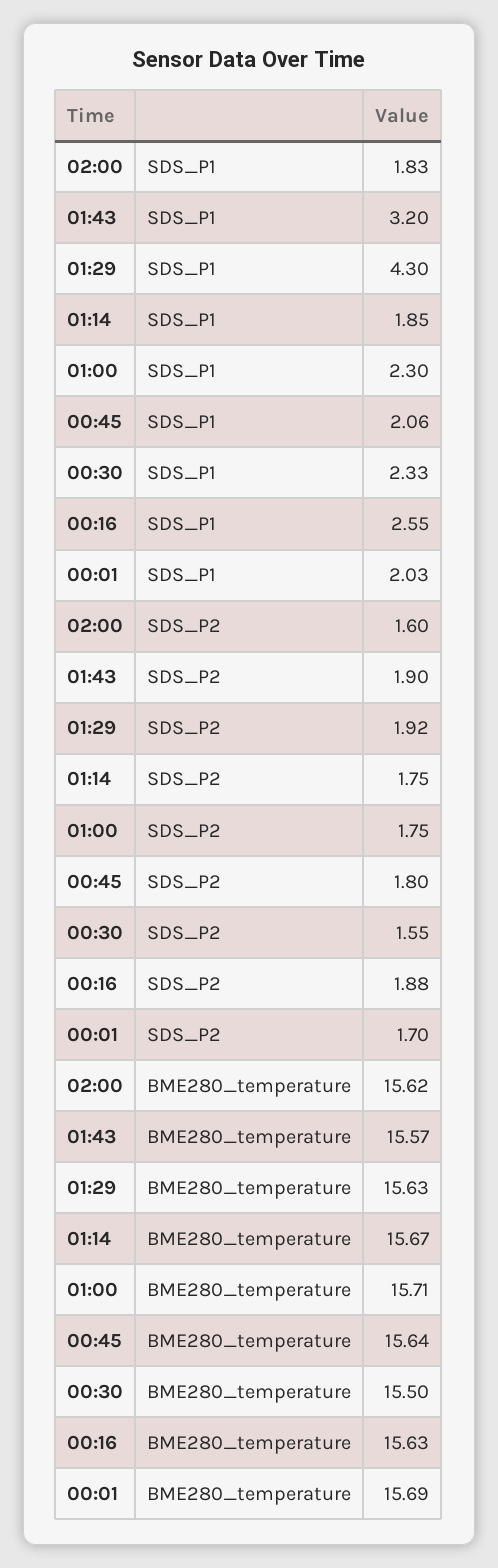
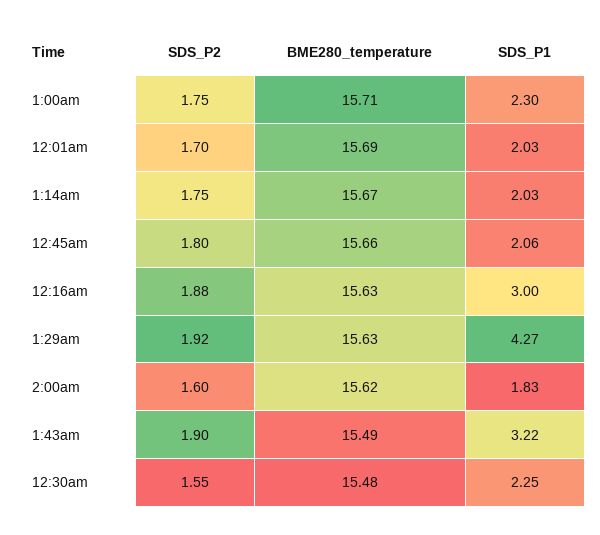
01:43, SDS_P1: 3.2 -> 3.22
01:29, SDS_P1: 4.3 -> 4.27
01:14, SDS_P1: 1.85 -> 2.03
00:30, SDS_P1: 2.33 -> 2.25
00:16, SDS_P1: 2.55 -> 3
01:43, BME280_temperature: 15.57 -> 15.49
00:45, BME280_temperature: 15.64 -> 15.66
00:30, BME280_temperature: 15.5 -> 15.48

